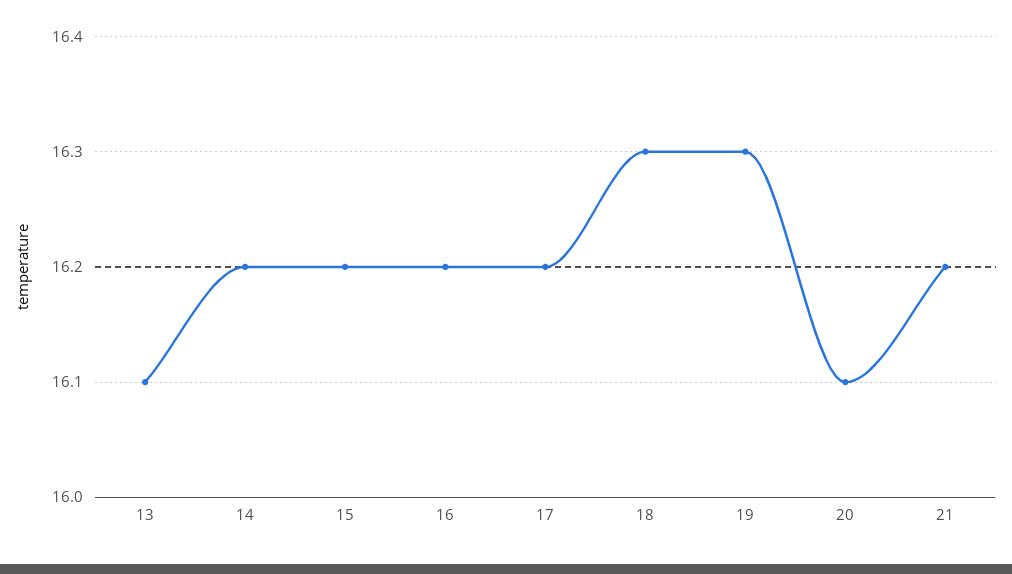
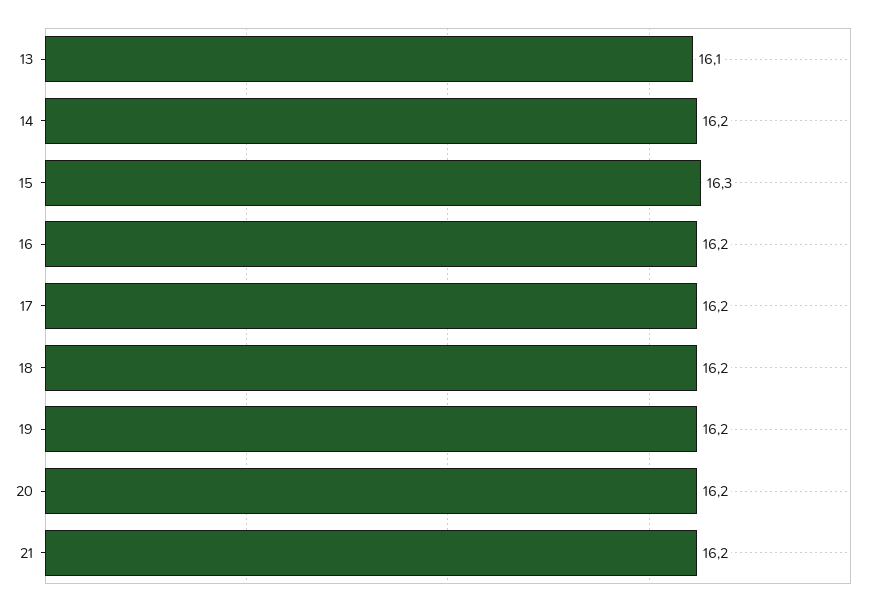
15: 16.2 -> 16.3
18: 16.3 -> 16.2
19: 16.3 -> 16.2
20: 16.1 -> 16.2

